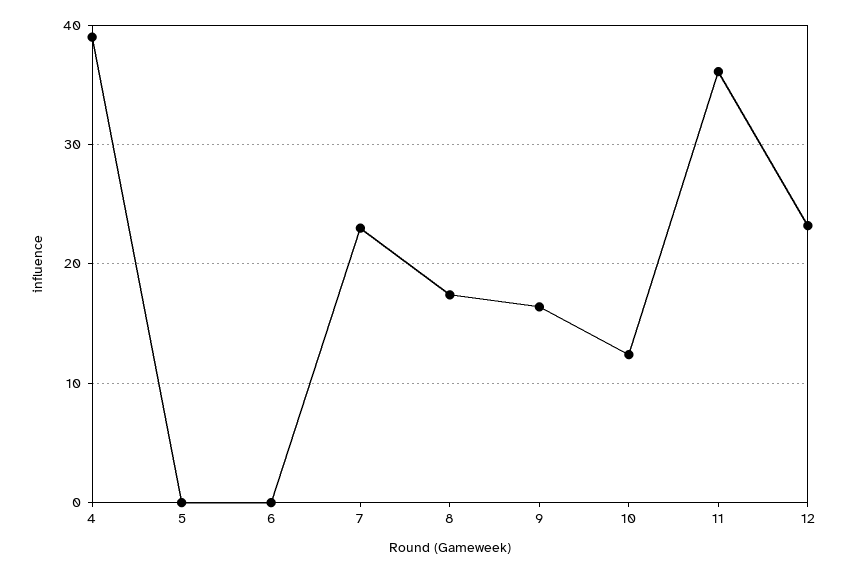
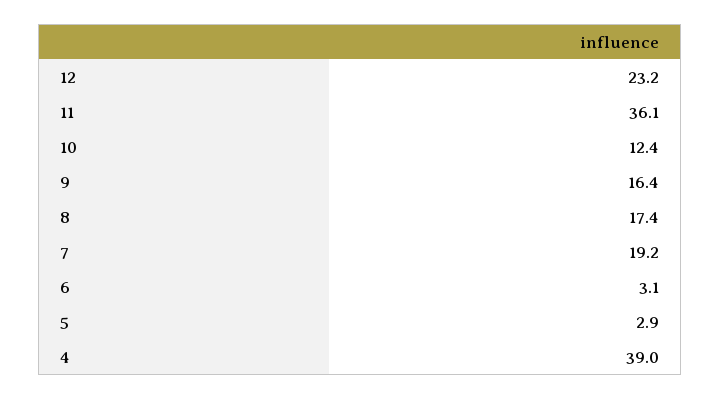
5: 0 -> 2.9
6: 0 -> 3.1
7: 23 -> 19.2

